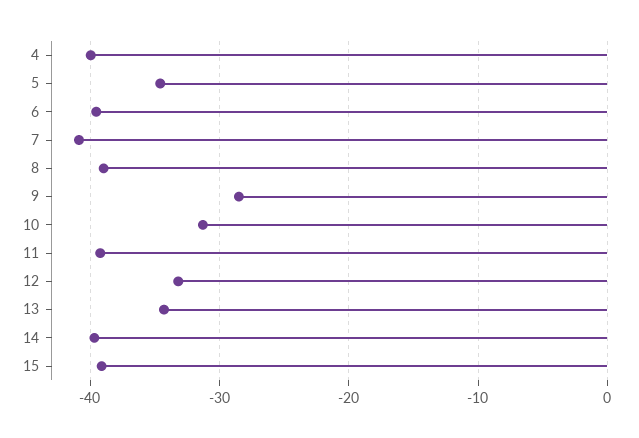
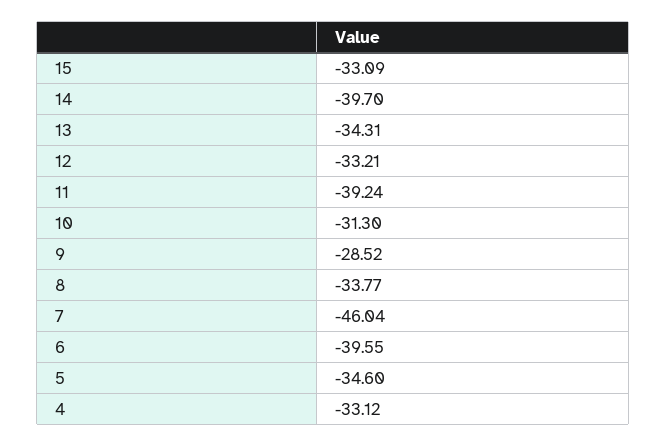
4: -40 -> -33.12
7: -41 -> -46.04
8: -39 -> -33.77
15: -39 -> -33.09

